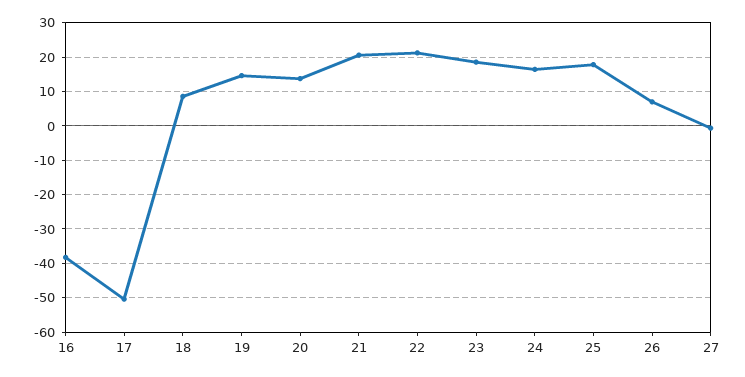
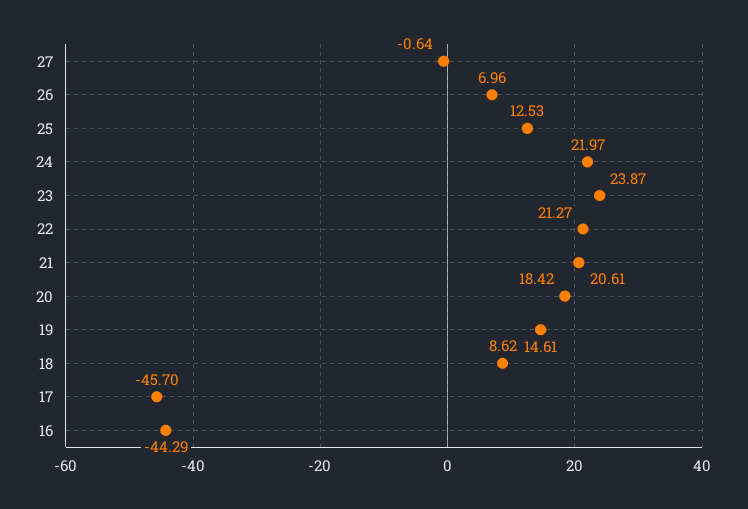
16: -38 -> -44.29
17: -50 -> -45.7
20: 14 -> 18.42
23: 18 -> 23.87
24: 16 -> 21.97
25: 18 -> 12.53

